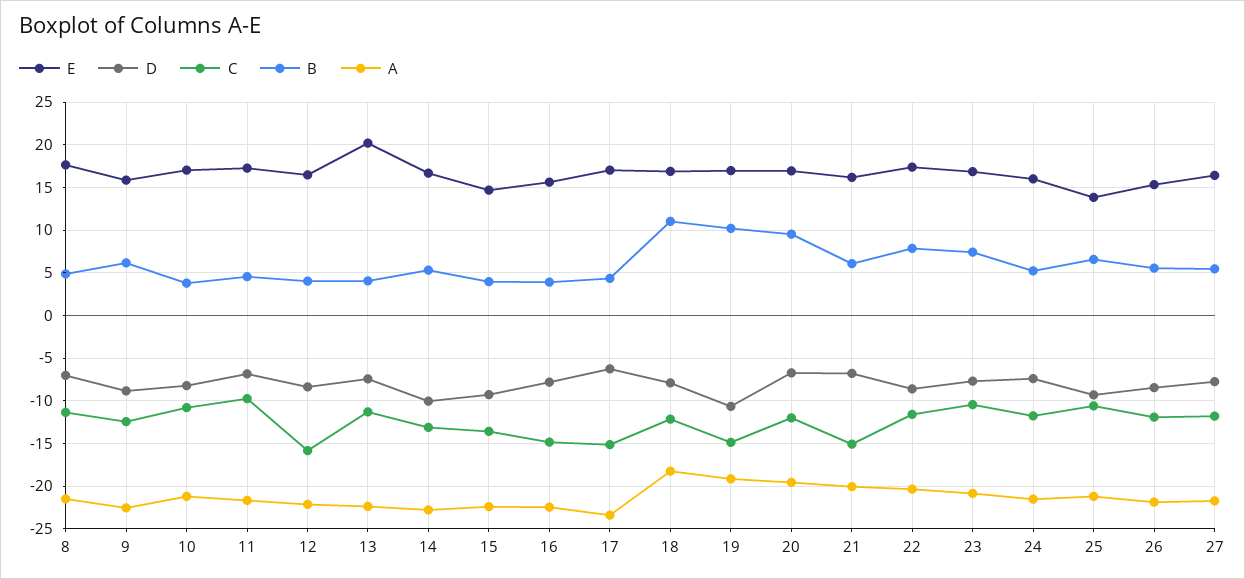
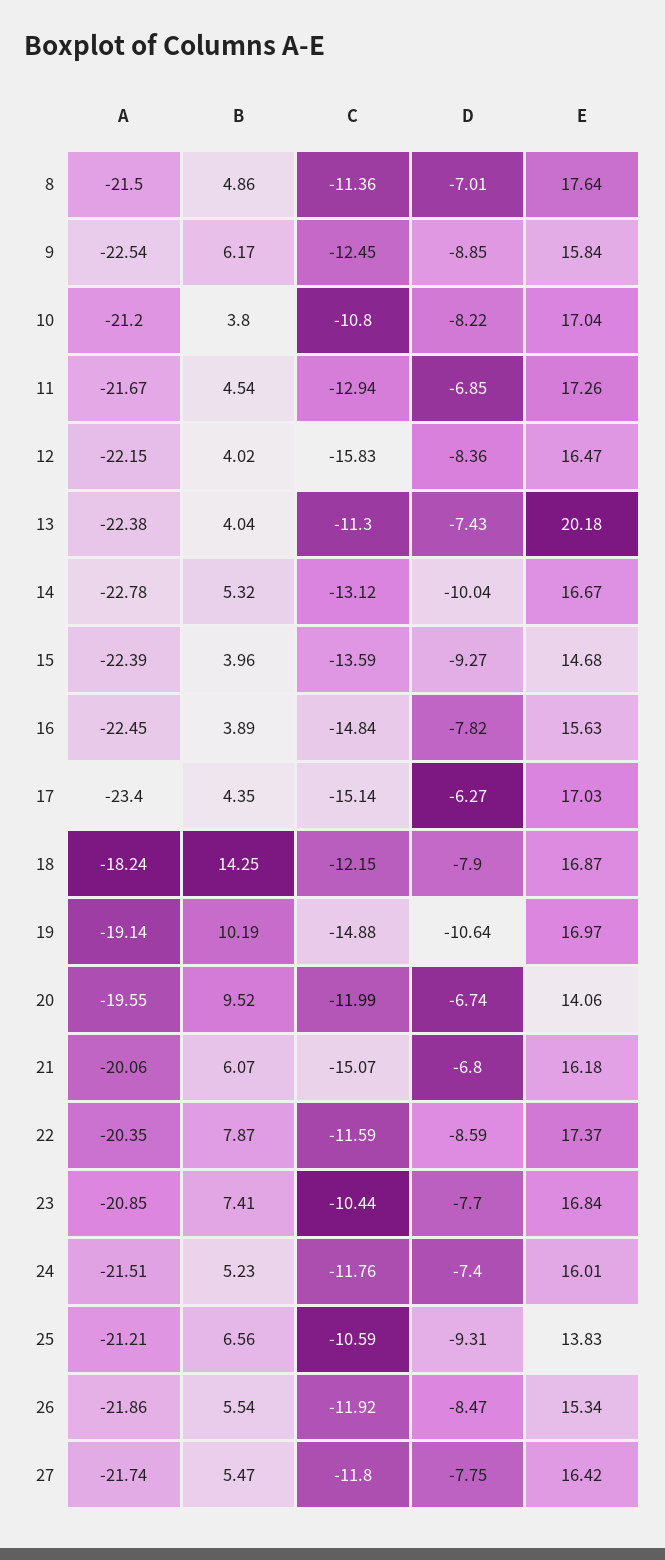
C, 11: -10 -> -12.94
B, 18: 11 -> 14.25
E, 20: 17 -> 14.06

